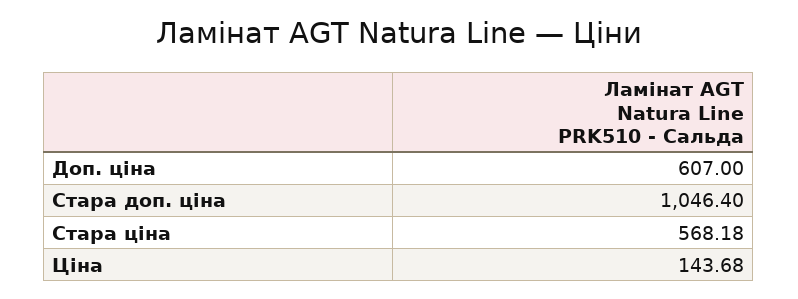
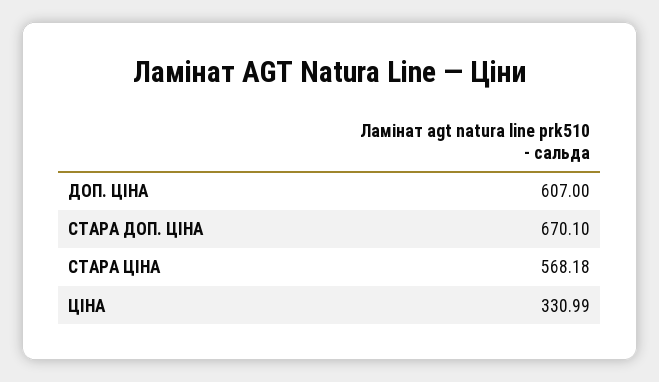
Стара доп. ціна: 1046.4 -> 670.1
Ціна: 143.68 -> 330.99

